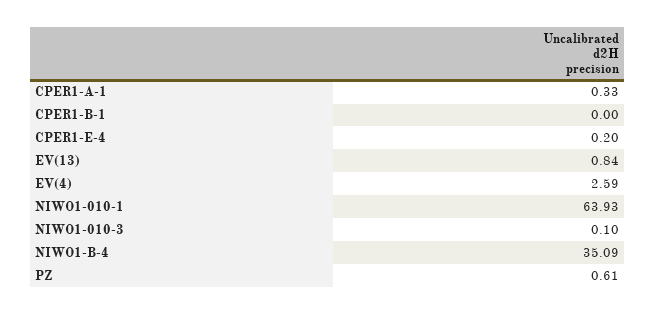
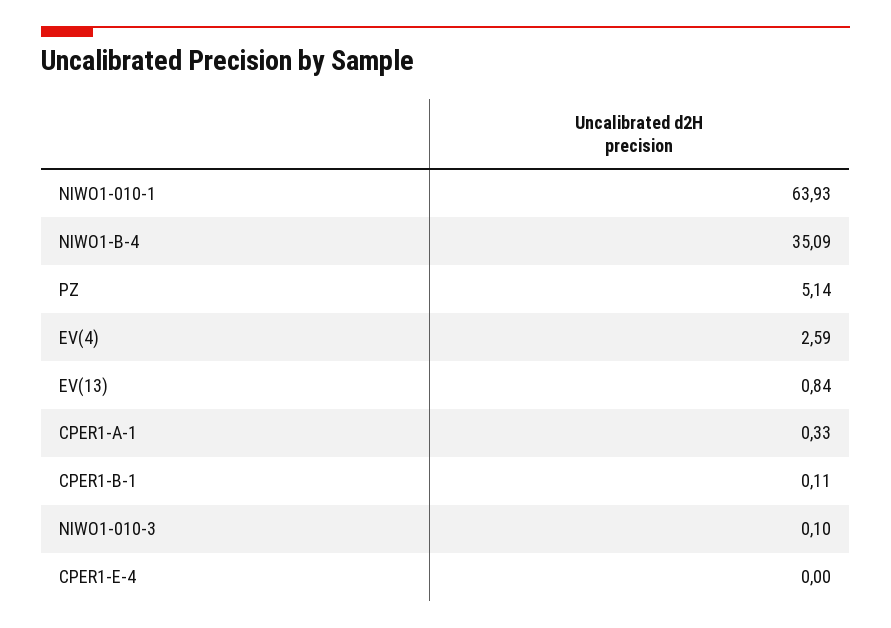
CPER1-B-1: 0 -> 0.11
CPER1-E-4: 0.2 -> 0
PZ: 0.61 -> 5.14

